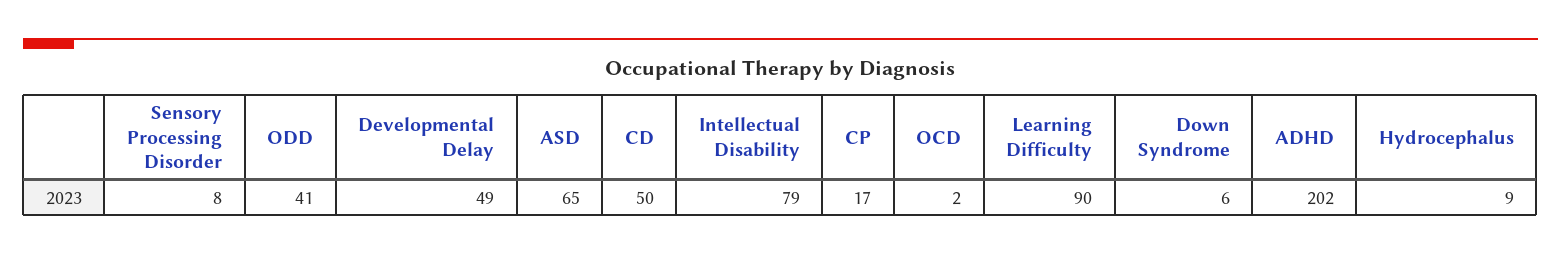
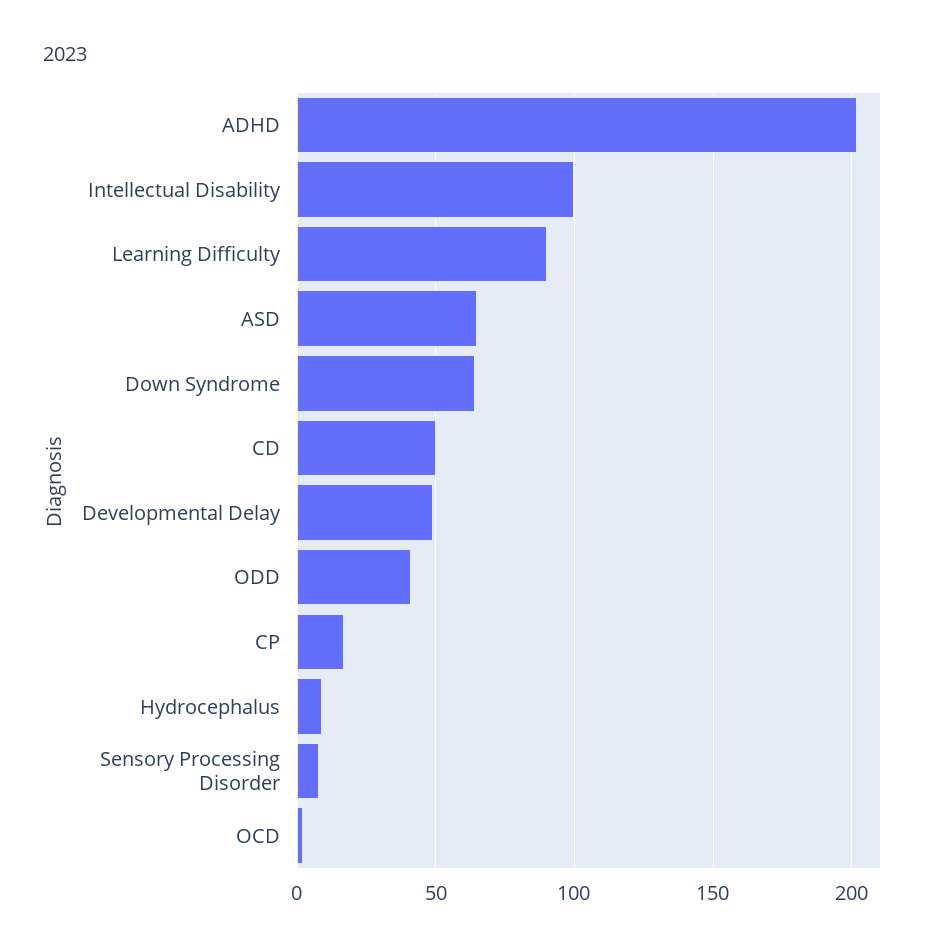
Intellectual Disability: 79 -> 100
Down Syndrome: 6 -> 65

